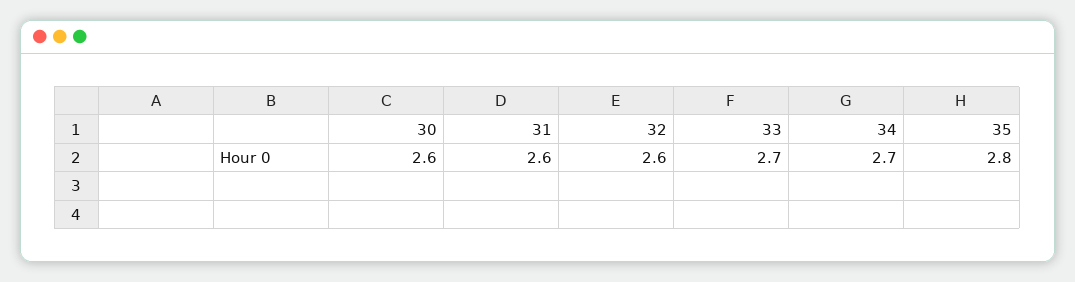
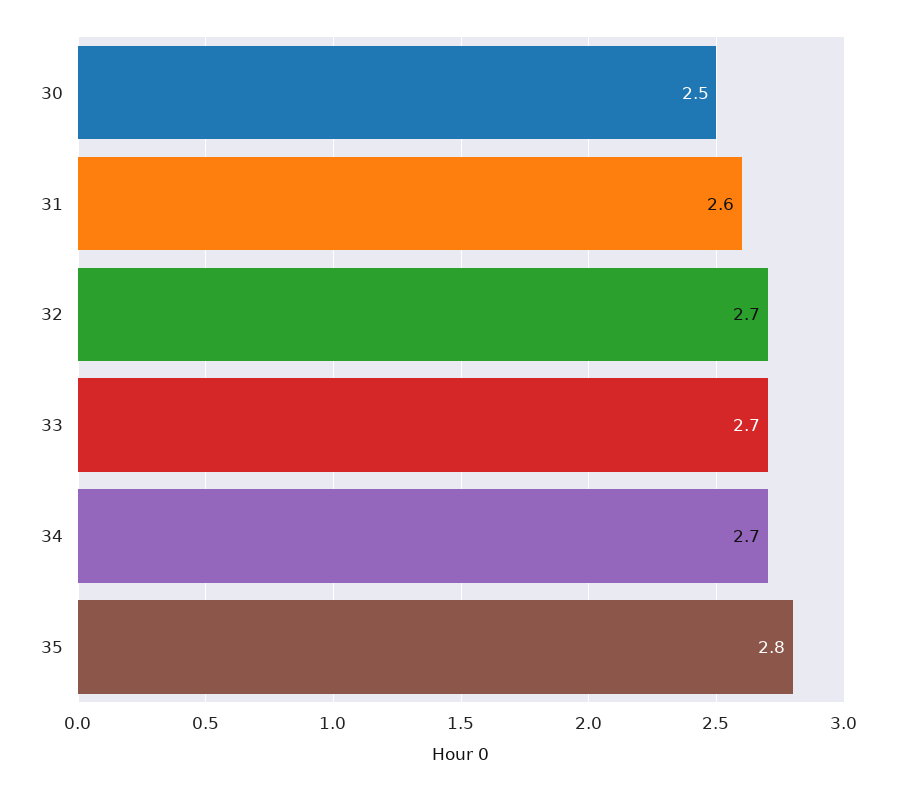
30: 2.6 -> 2.5
32: 2.6 -> 2.7

